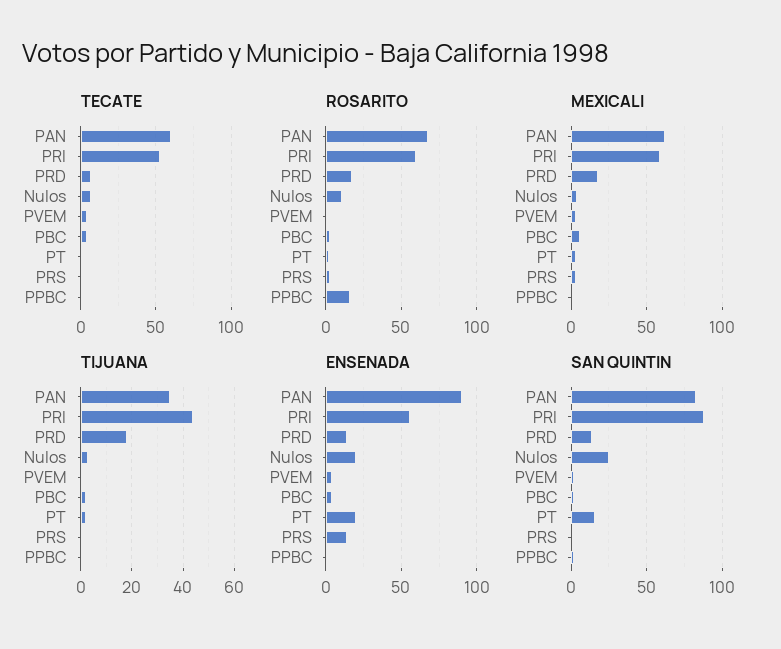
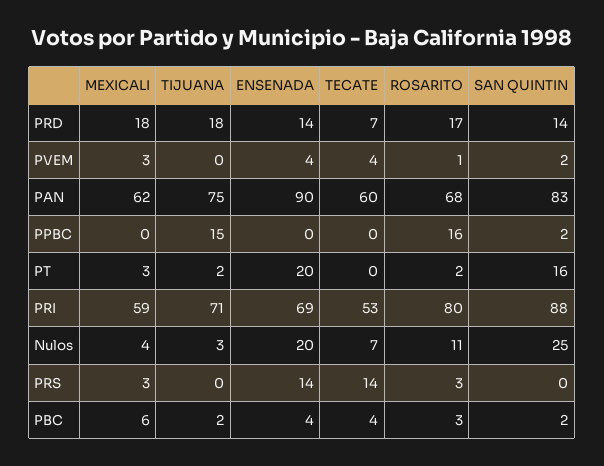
TECATE, PRS: 0 -> 14
ROSARITO, PRI: 60 -> 80
TIJUANA, PAN: 35 -> 75
TIJUANA, PRI: 45 -> 71
TIJUANA, PPBC: 0 -> 15
ENSENADA, PRI: 55 -> 69

